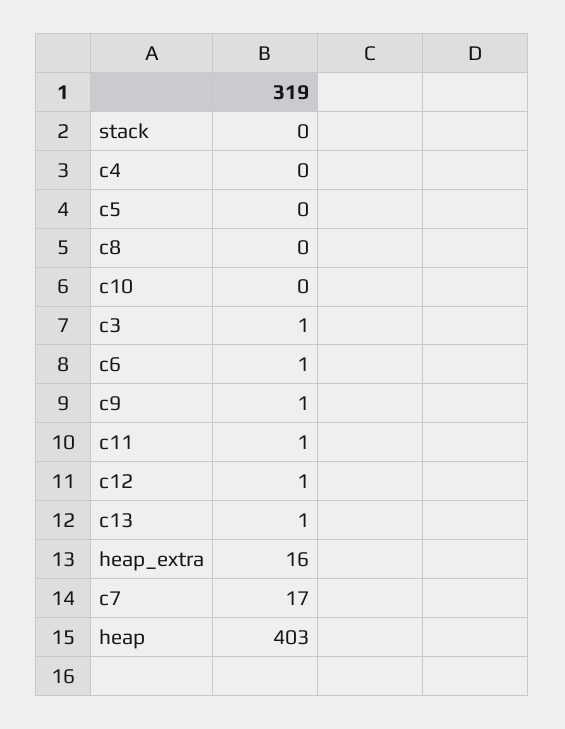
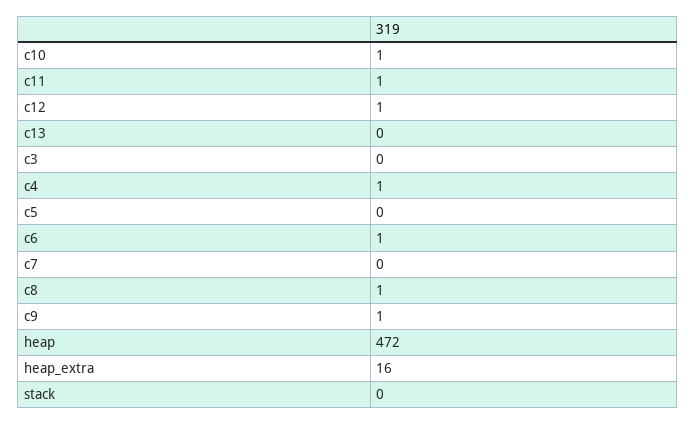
c4: 0 -> 1
c8: 0 -> 1
c10: 0 -> 1
c3: 1 -> 0
c13: 1 -> 0
c7: 17 -> 0
heap: 403 -> 472

